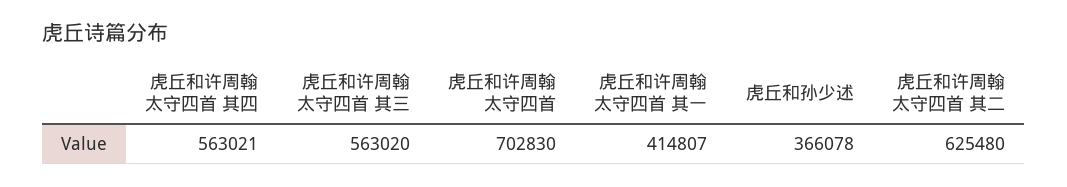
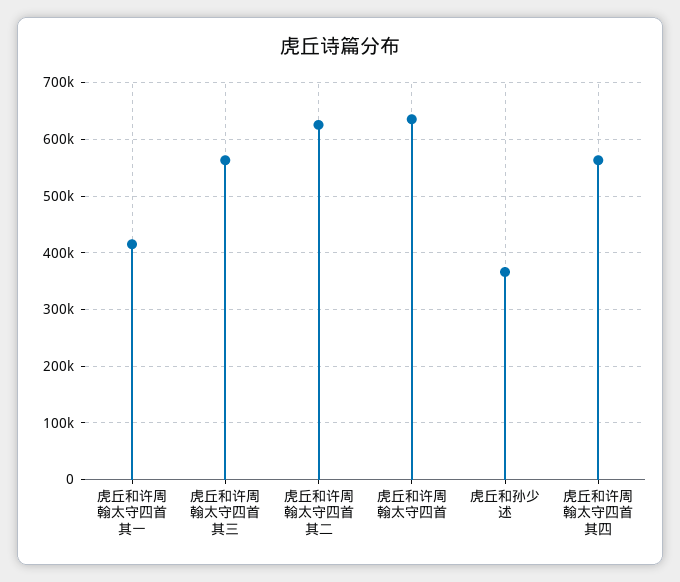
虎丘和许周翰太守四首: 702830 -> 640000

